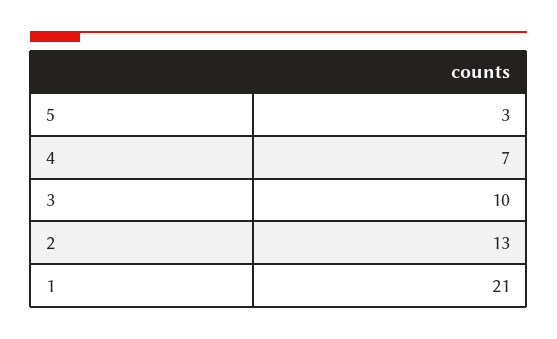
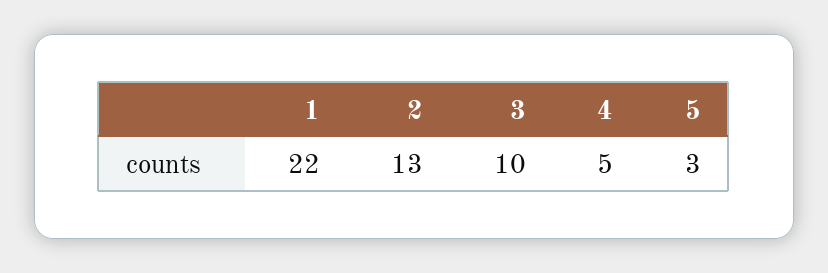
4: 7 -> 5
1: 21 -> 22

